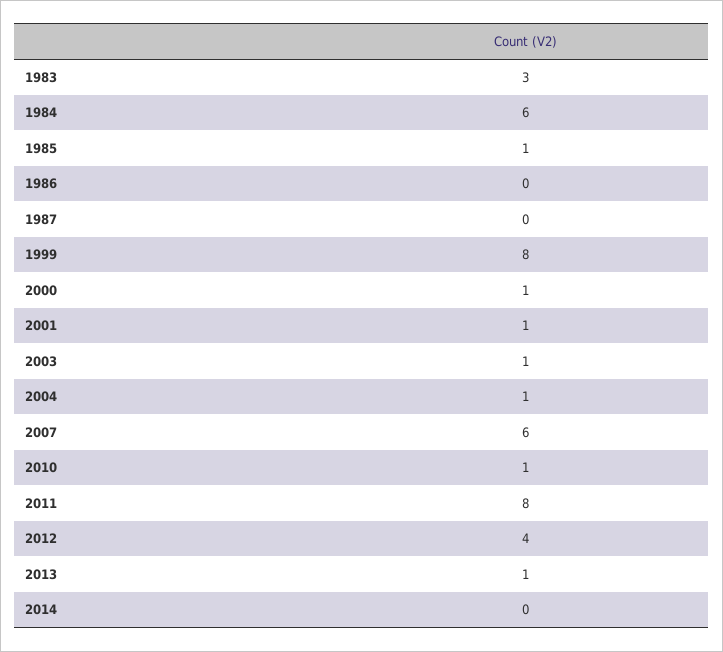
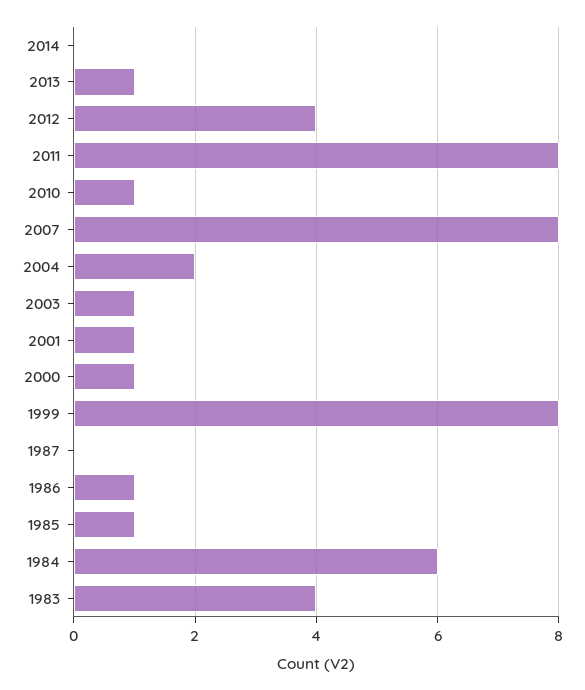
1983: 3 -> 4
1986: 0 -> 1
2004: 1 -> 2
2007: 6 -> 8

